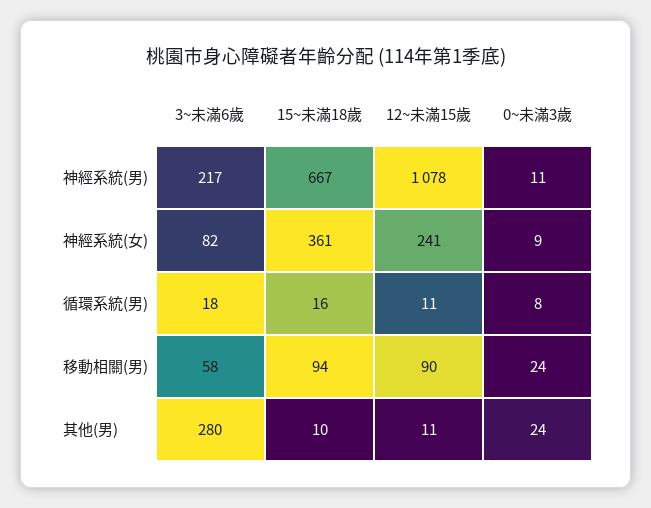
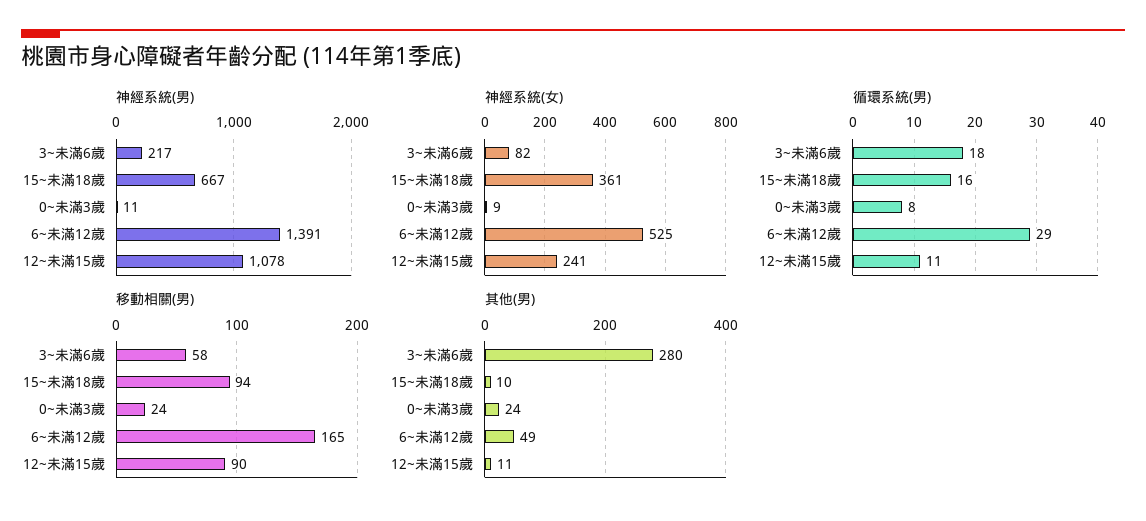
神經系統(男), 6~未滿12歲: none -> 1391
神經系統(女), 6~未滿12歲: none -> 525
循環系統(男), 6~未滿12歲: none -> 29
移動相關(男), 6~未滿12歲: none -> 165
其他(男), 6~未滿12歲: none -> 49

